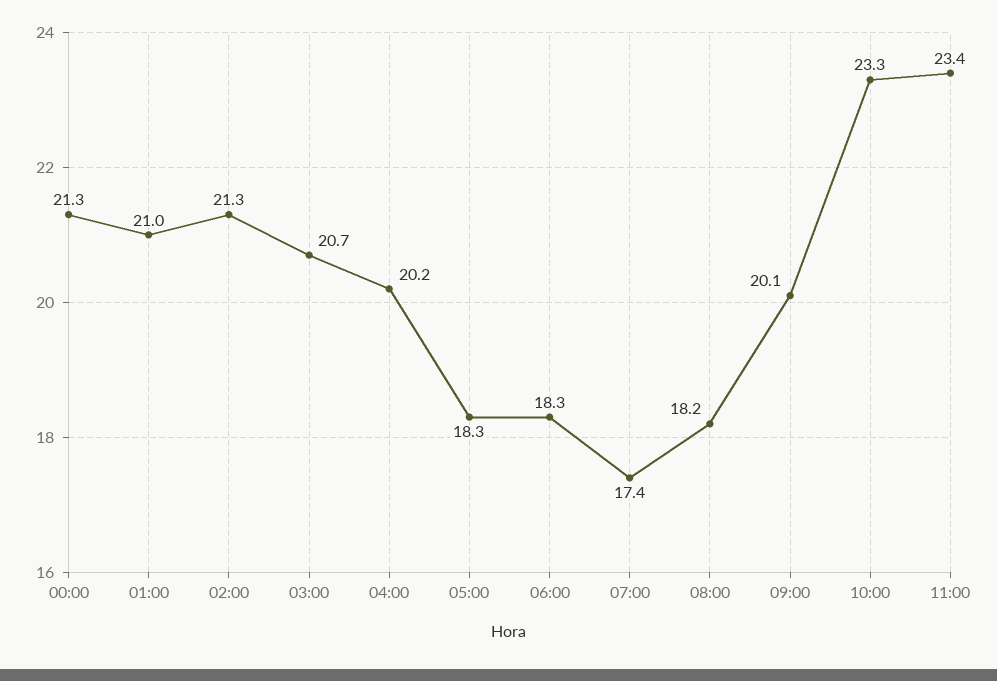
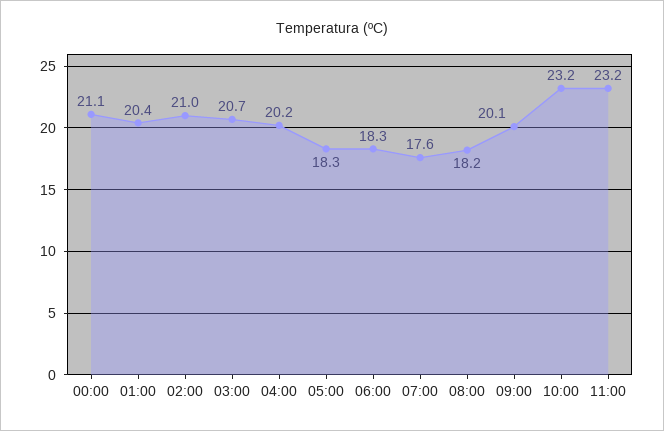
00:00: 21.3 -> 21.1
01:00: 21 -> 20.4
02:00: 21.3 -> 21
07:00: 17.4 -> 17.6
10:00: 23.3 -> 23.2
11:00: 23.4 -> 23.2

